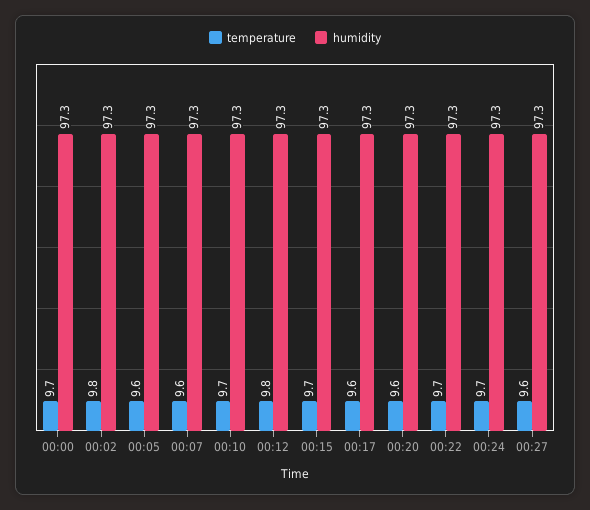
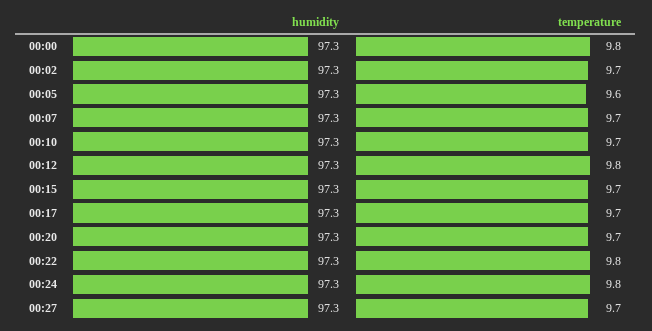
temperature, 00:00: 9.7 -> 9.8
temperature, 00:02: 9.8 -> 9.7
temperature, 00:07: 9.6 -> 9.7
temperature, 00:17: 9.6 -> 9.7
temperature, 00:20: 9.6 -> 9.7
temperature, 00:22: 9.7 -> 9.8
temperature, 00:24: 9.7 -> 9.8
temperature, 00:27: 9.6 -> 9.7

